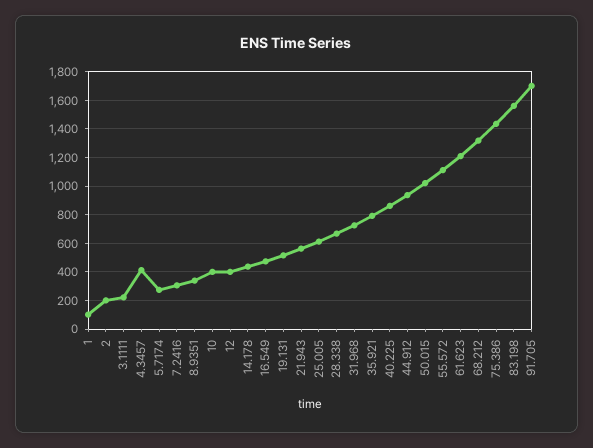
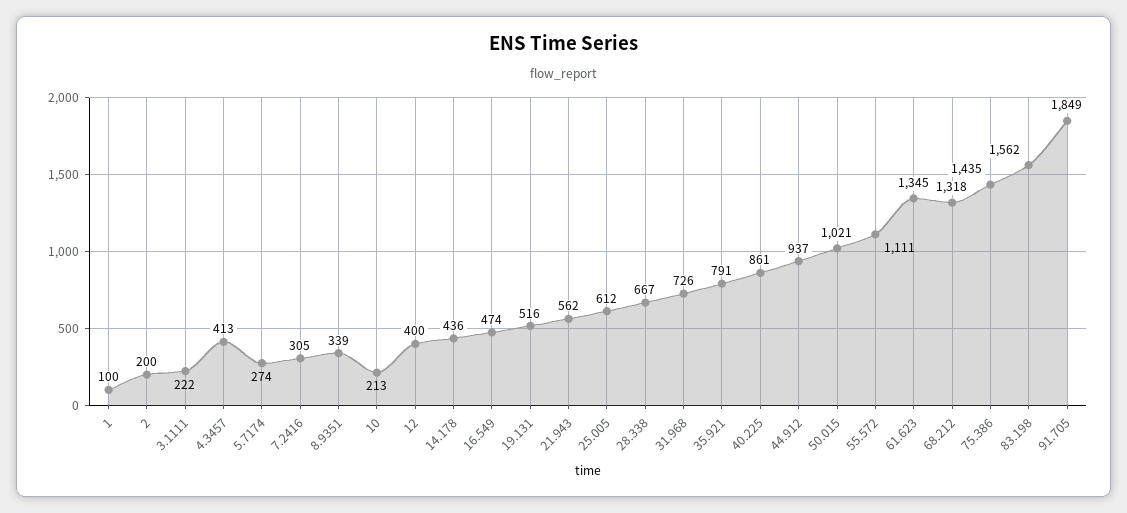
10: 400 -> 213
61.623: 1200 -> 1345
91.705: 1700 -> 1849

